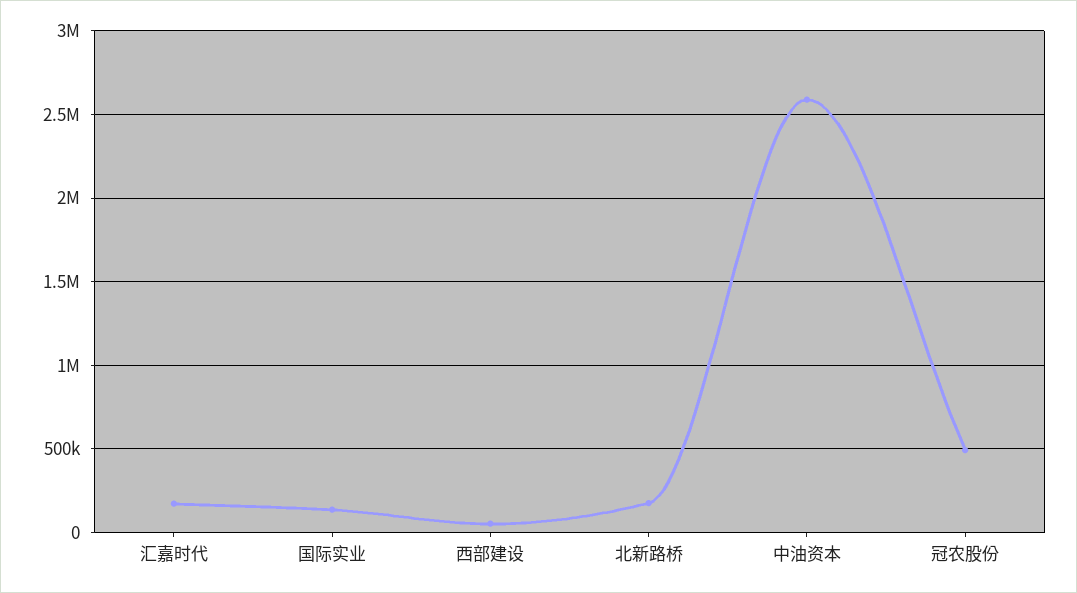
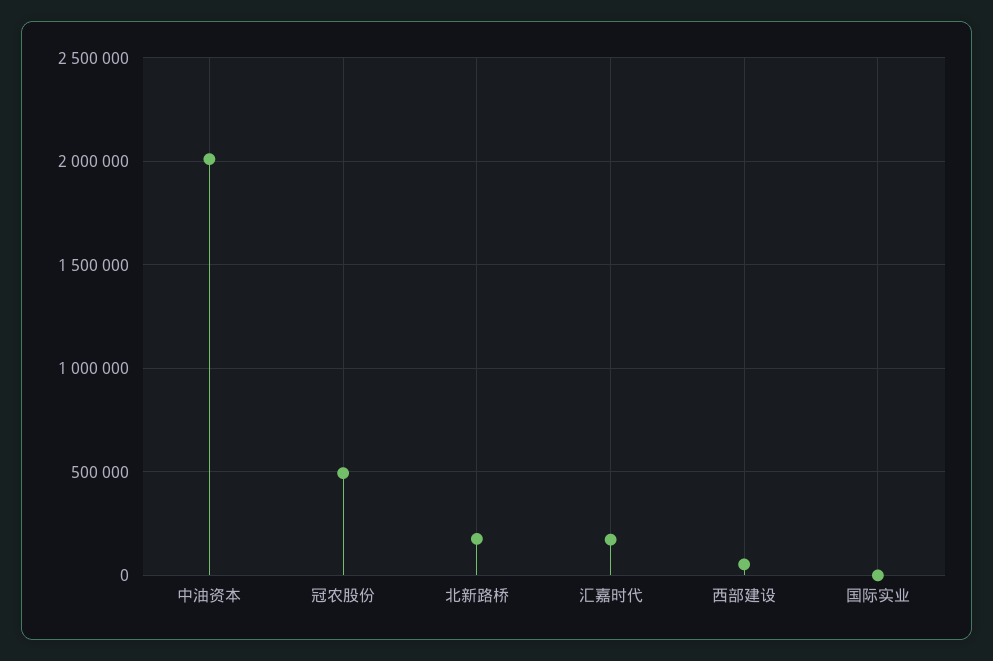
国际实业: 150000 -> 0
中油资本: 2600000 -> 2000000

